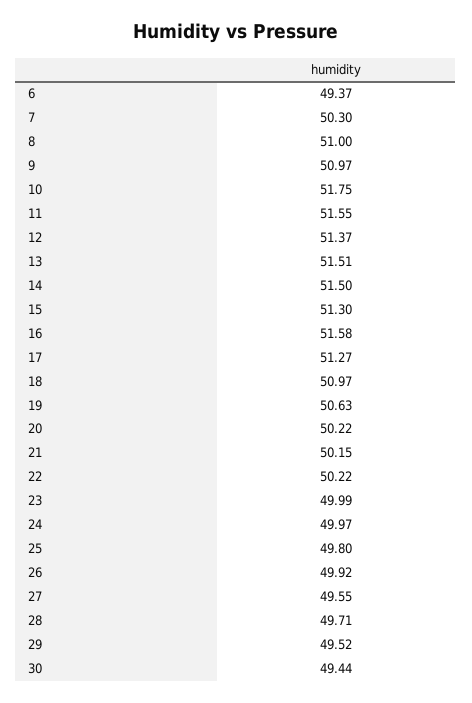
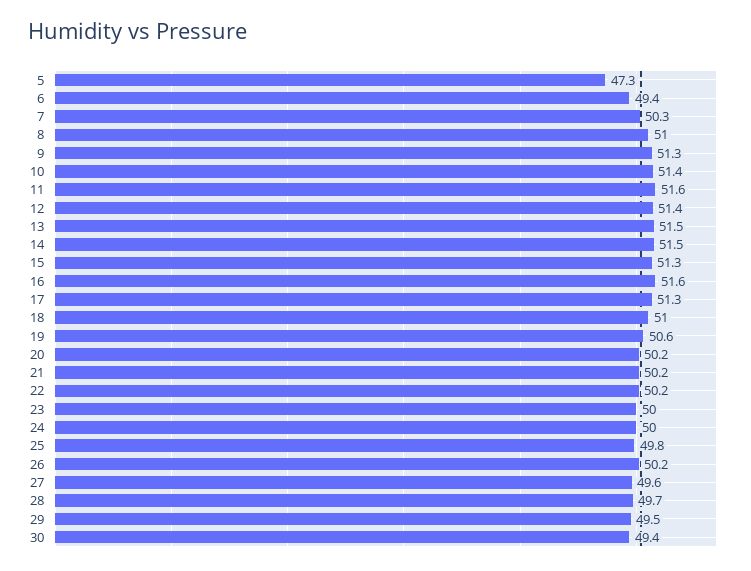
9: 50.97 -> 51.3
10: 51.75 -> 51.4
26: 49.92 -> 50.2
5: none -> 47.3

